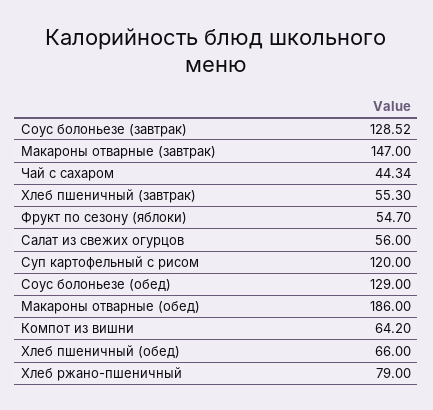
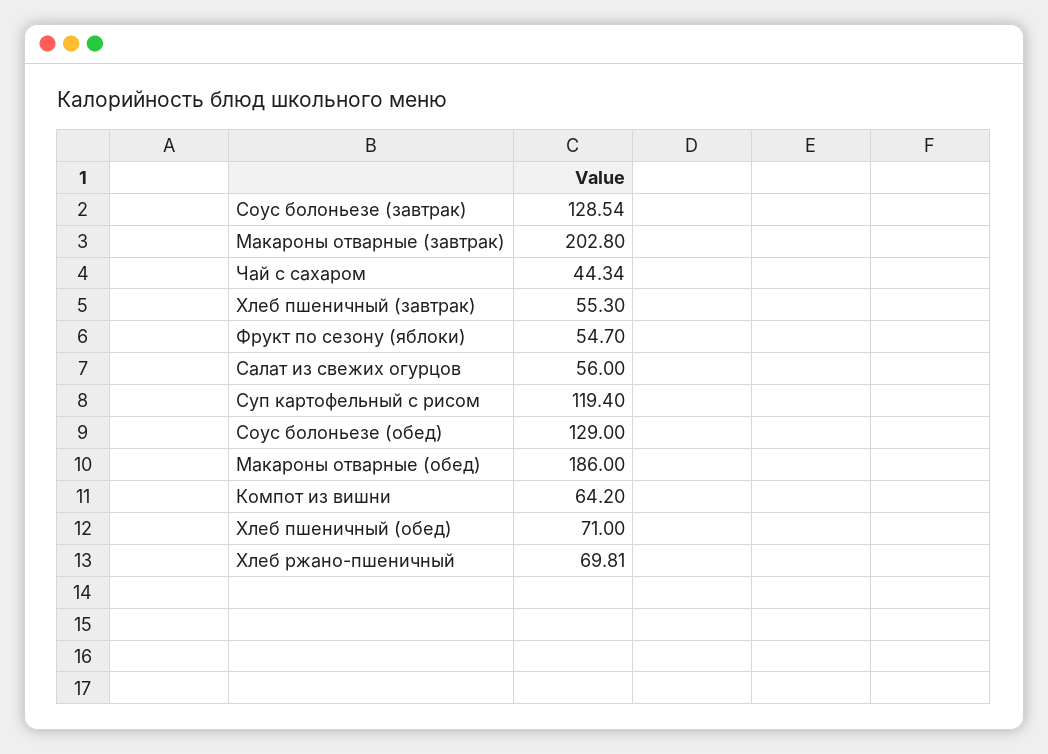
Соус болоньезе (завтрак): 128.52 -> 128.54
Макароны отварные (завтрак): 147 -> 202.8
Суп картофельный с рисом: 120 -> 119.4
Хлеб пшеничный (обед): 66 -> 71
Хлеб ржано-пшеничный: 79 -> 69.81

